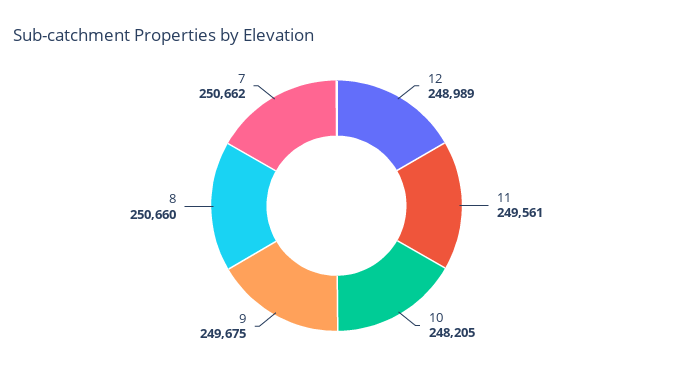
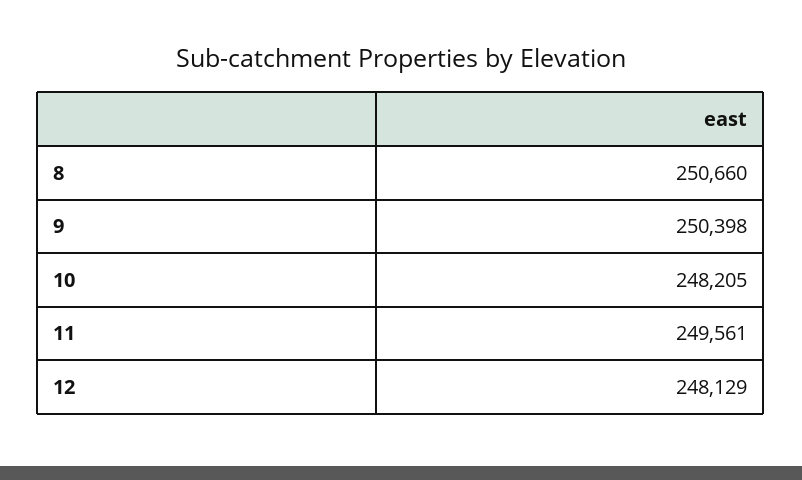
12: 248989 -> 248129
9: 249675 -> 250398
7: 250662 -> none

